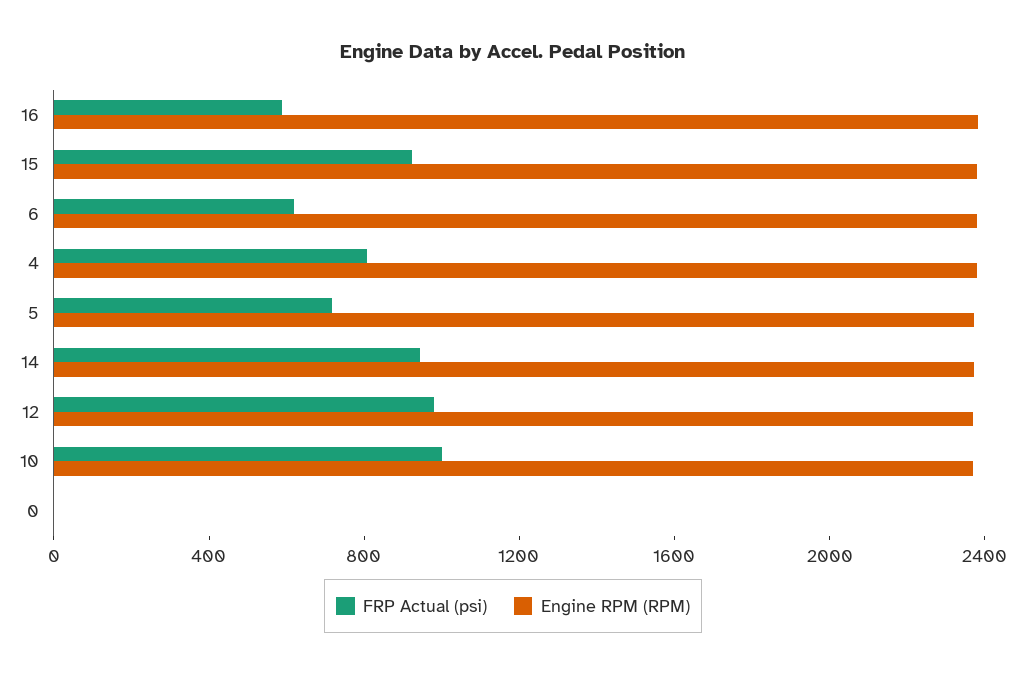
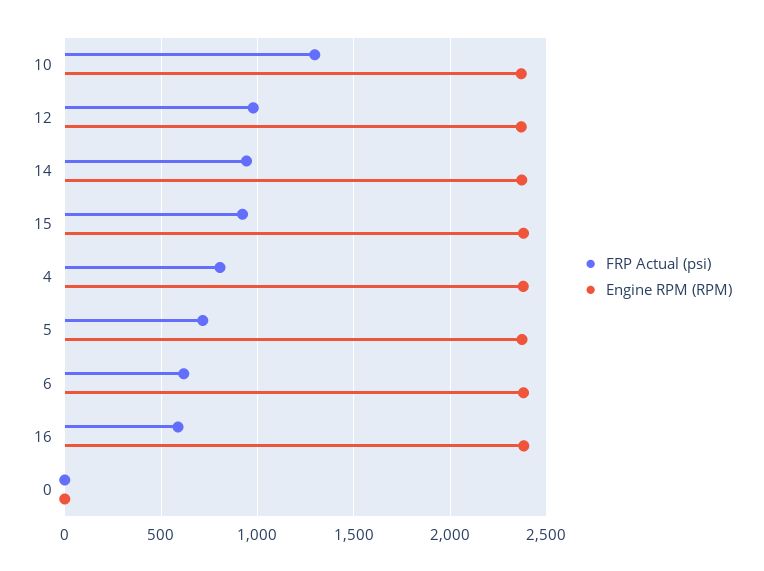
FRP Actual (psi), 10: 1000 -> 1300

